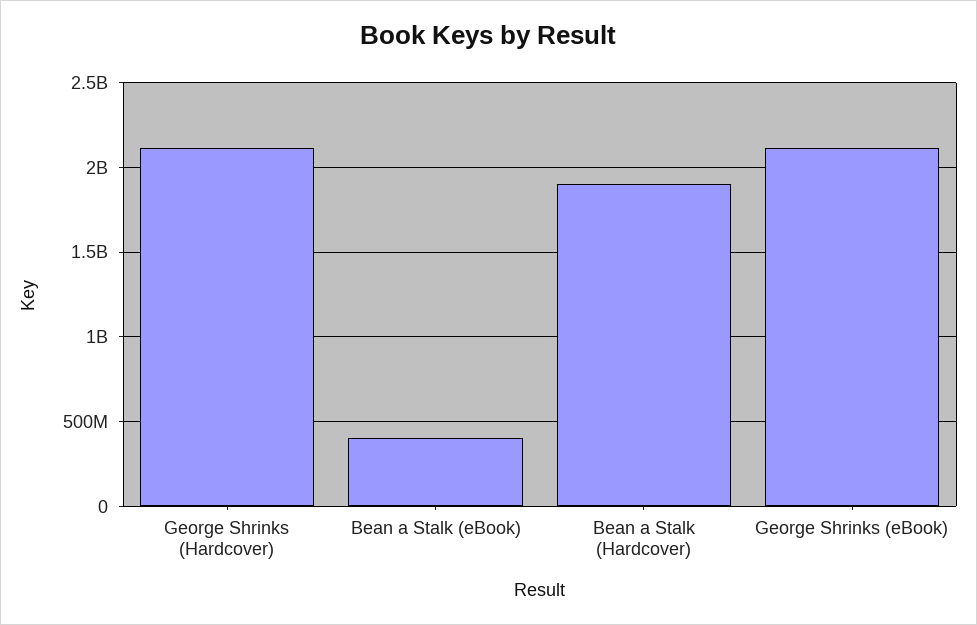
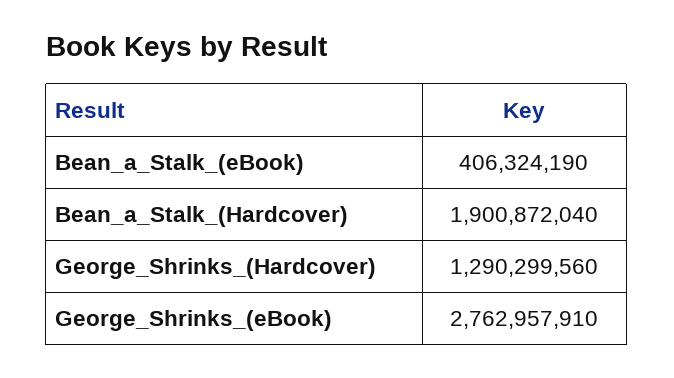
George Shrinks (Hardcover): 2100000000 -> 1290299560
George Shrinks (eBook): 2100000000 -> 2762957910

